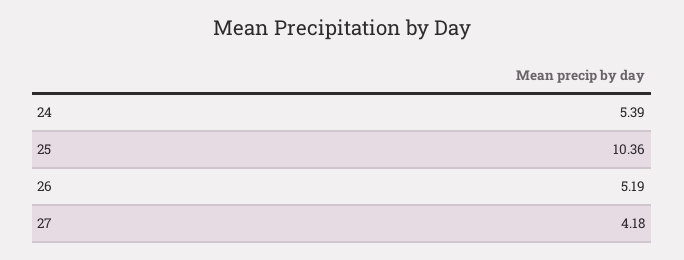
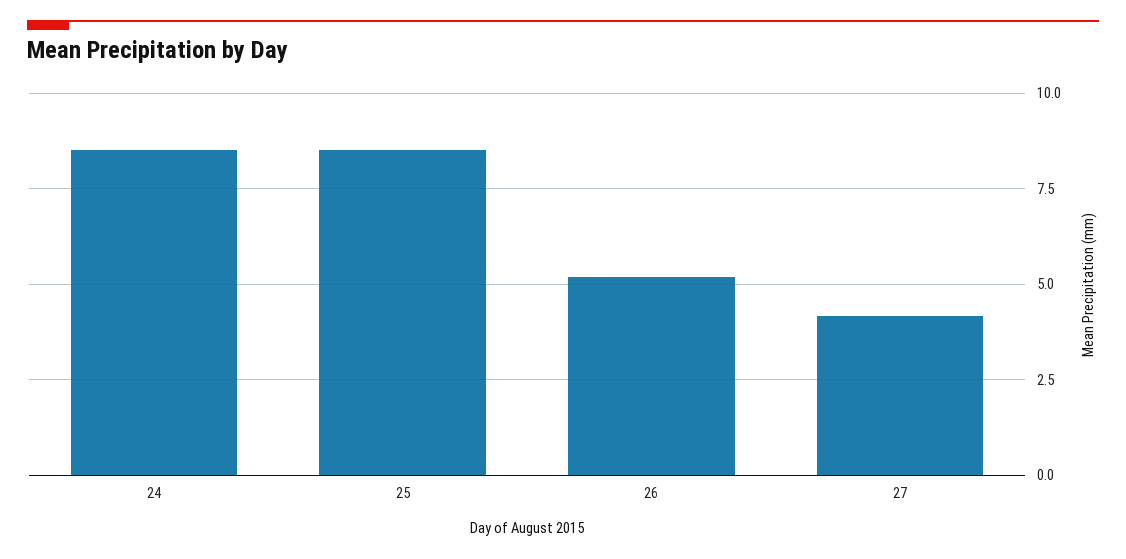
24: 5.39 -> 8.5
25: 10.36 -> 8.5

